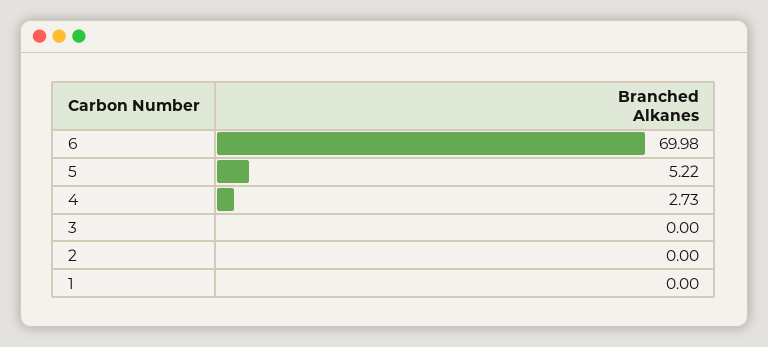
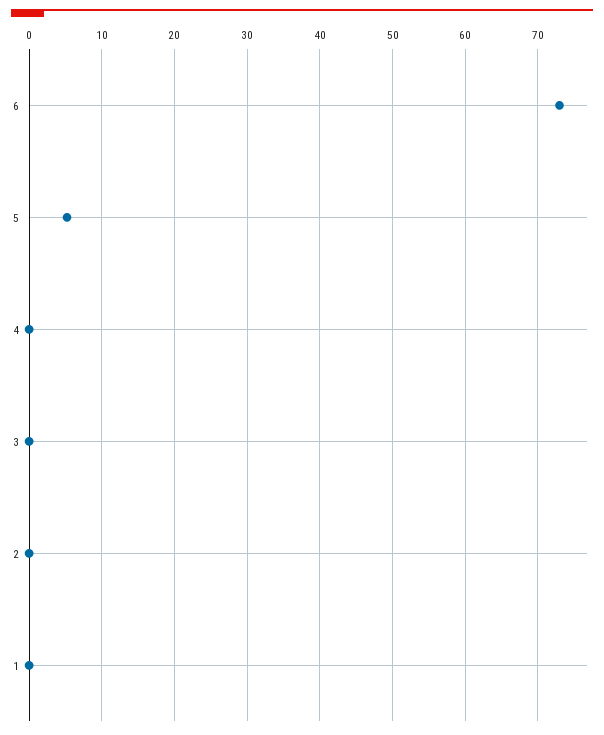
6: 69.98 -> 73
4: 2.73 -> 0

